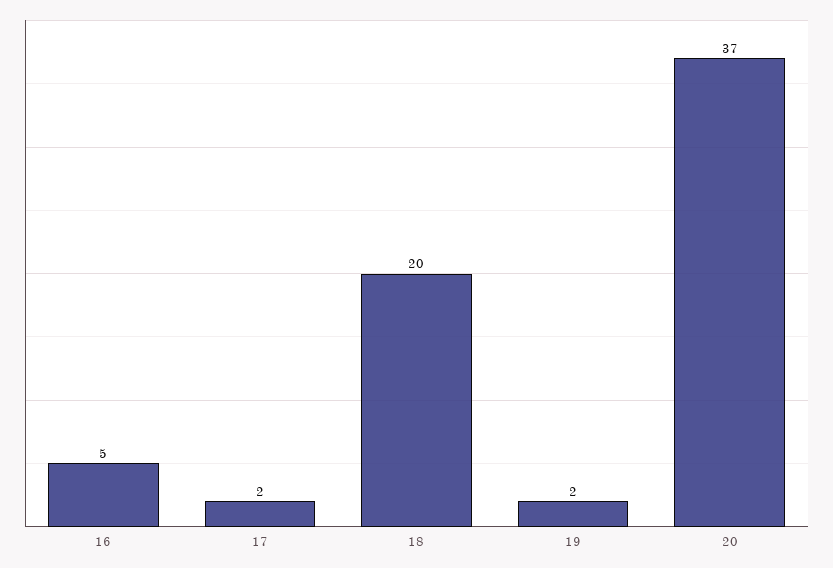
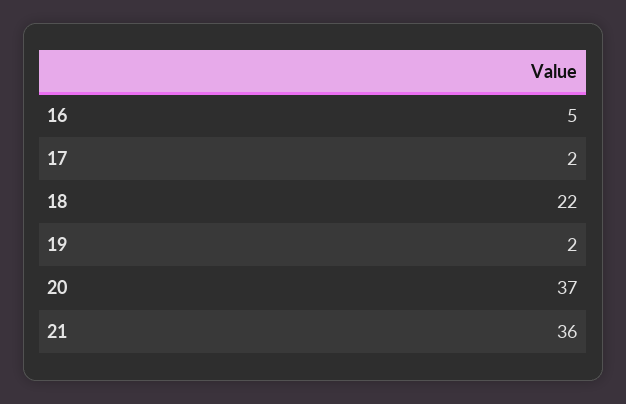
18: 20 -> 22
21: none -> 36

